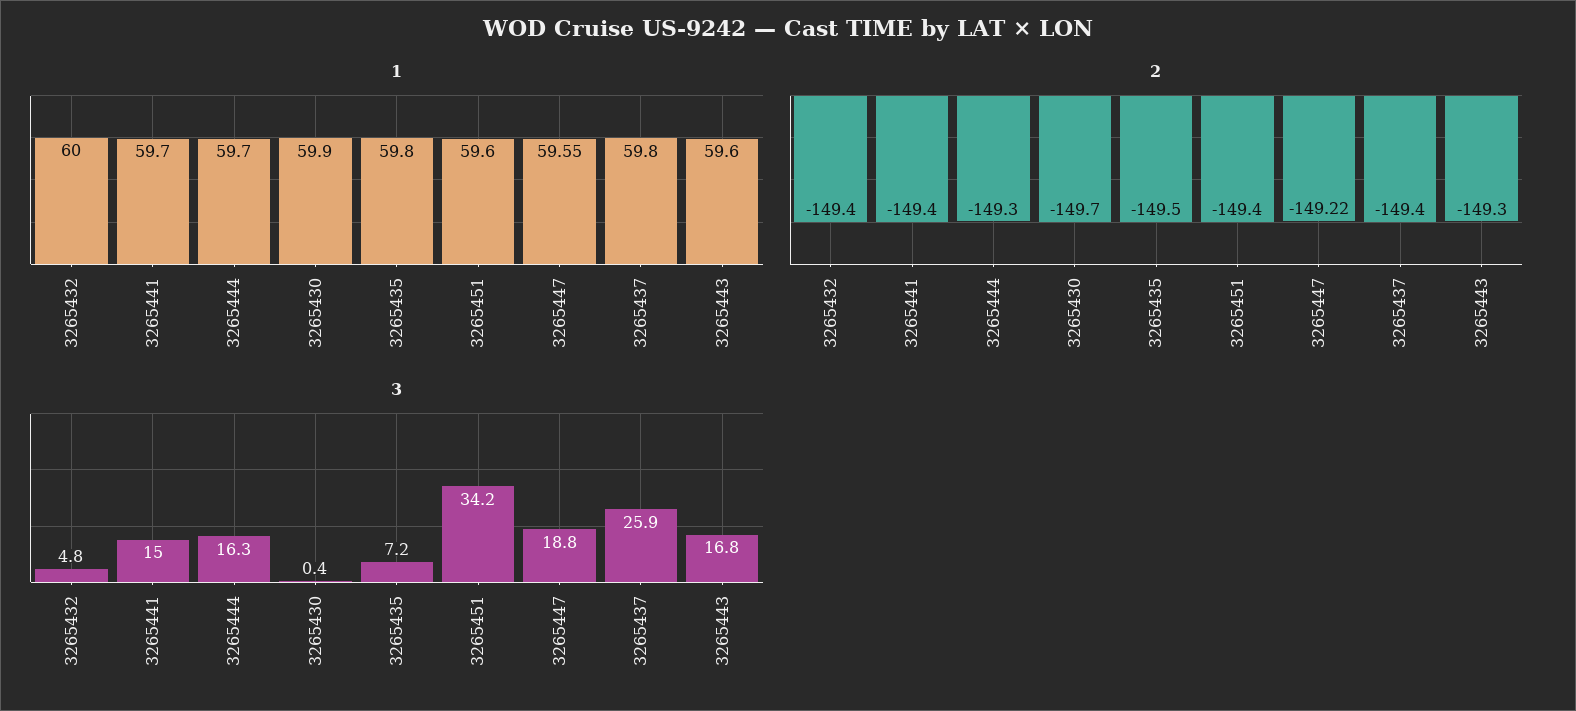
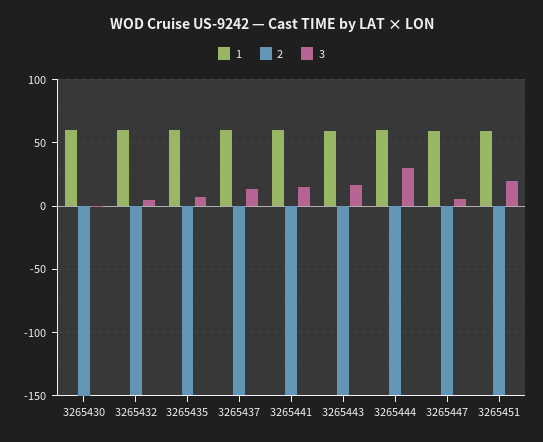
3, 3265444: 16.3 -> 30
3, 3265451: 34.2 -> 20
3, 3265447: 18.8 -> 5
3, 3265437: 25.9 -> 15

